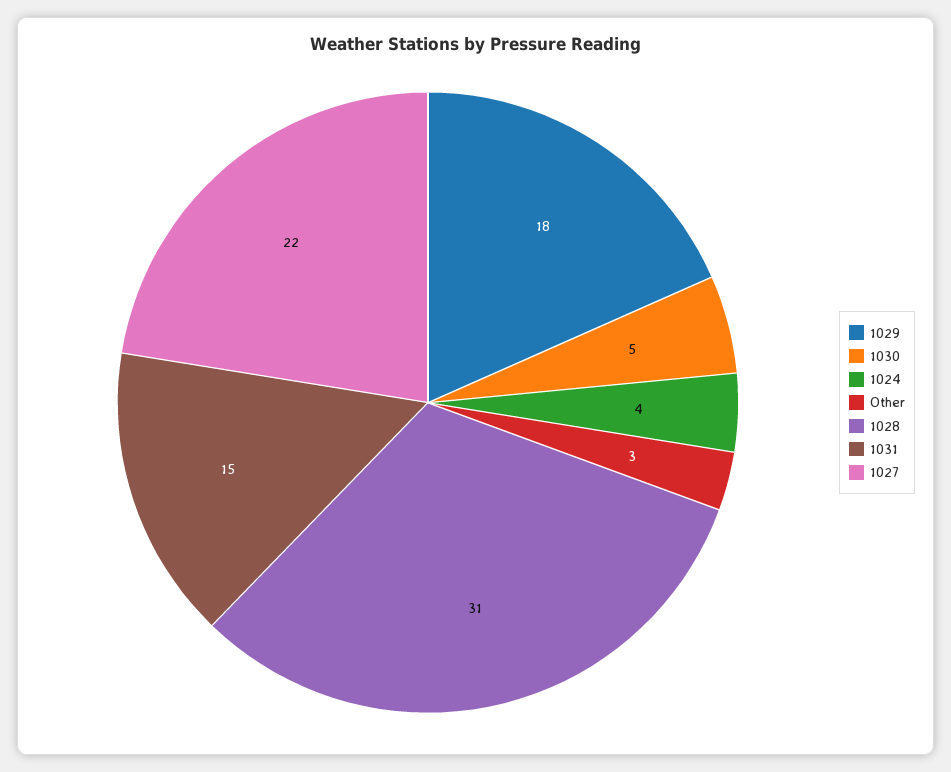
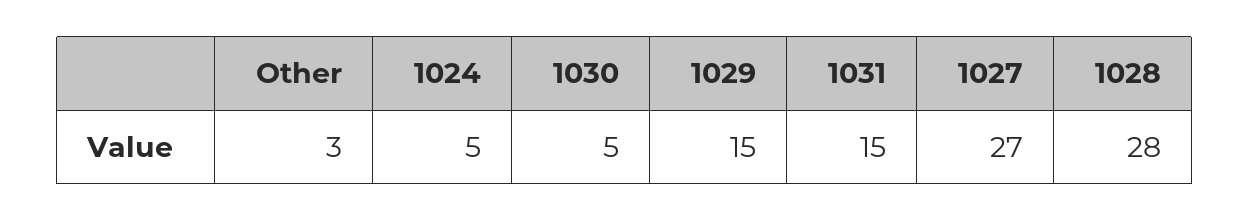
1029: 18 -> 15
1024: 4 -> 5
1028: 31 -> 28
1027: 22 -> 27

